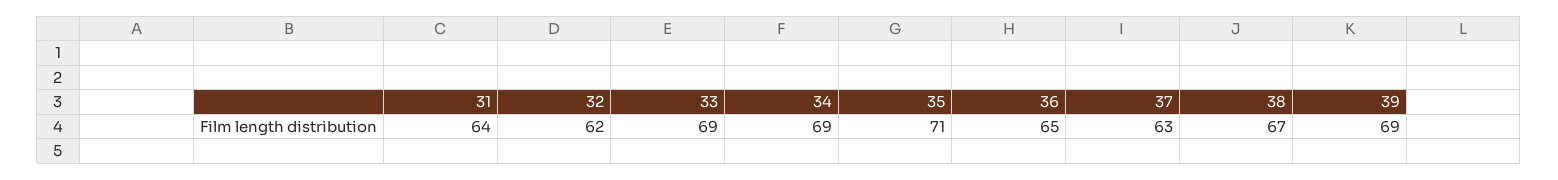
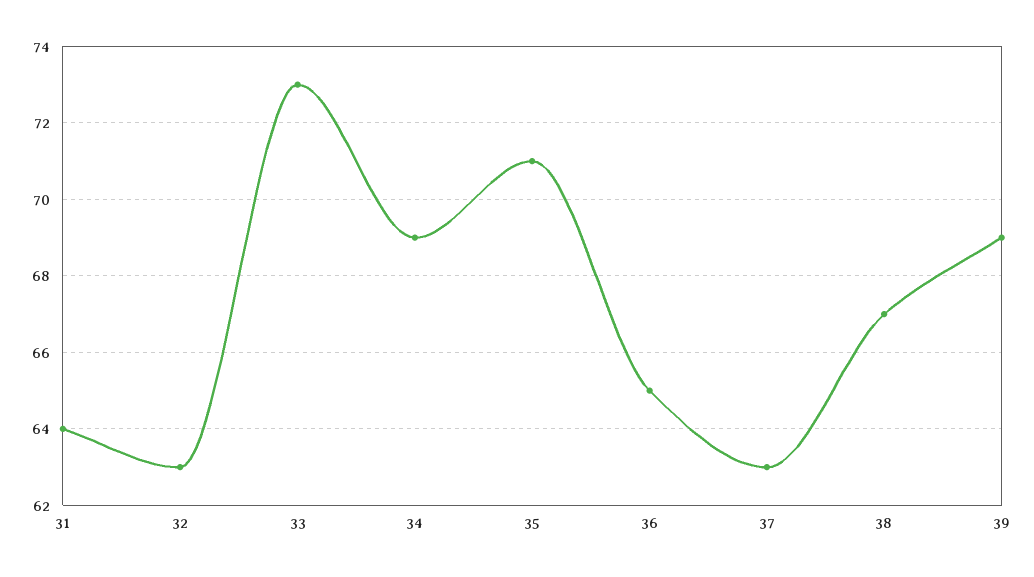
32: 62 -> 63
33: 69 -> 73

